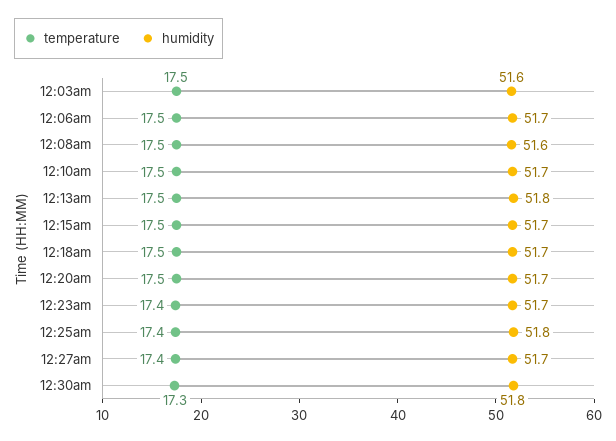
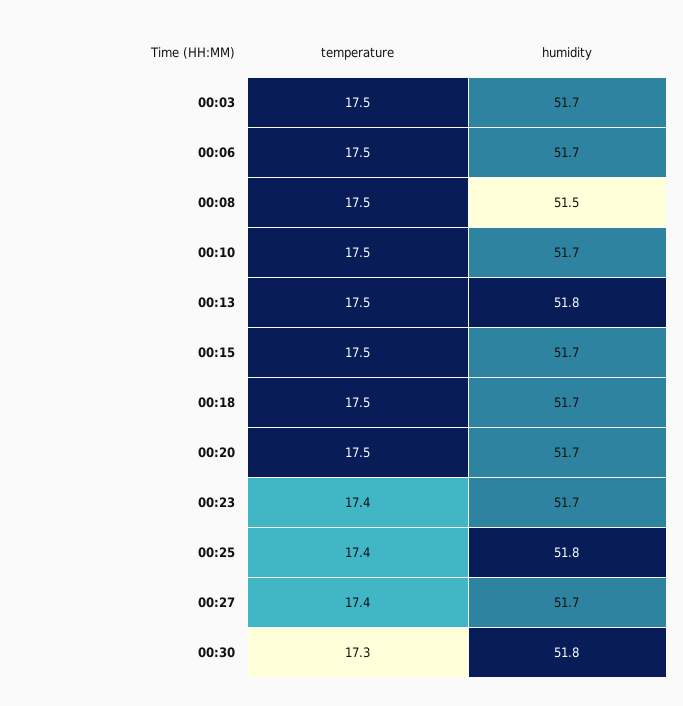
humidity, 12:03am: 51.6 -> 51.7
humidity, 12:08am: 51.6 -> 51.5

